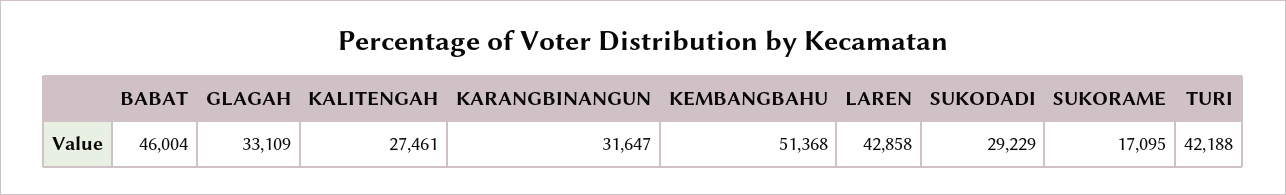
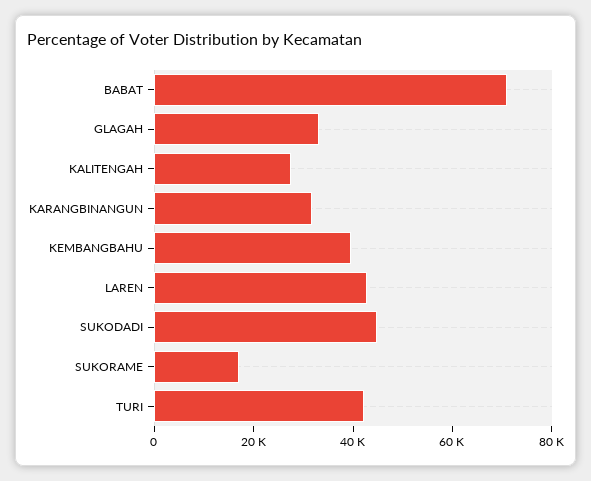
BABAT: 46004 -> 70000
KEMBANGBAHU: 51368 -> 40000
SUKODADI: 29229 -> 45000

